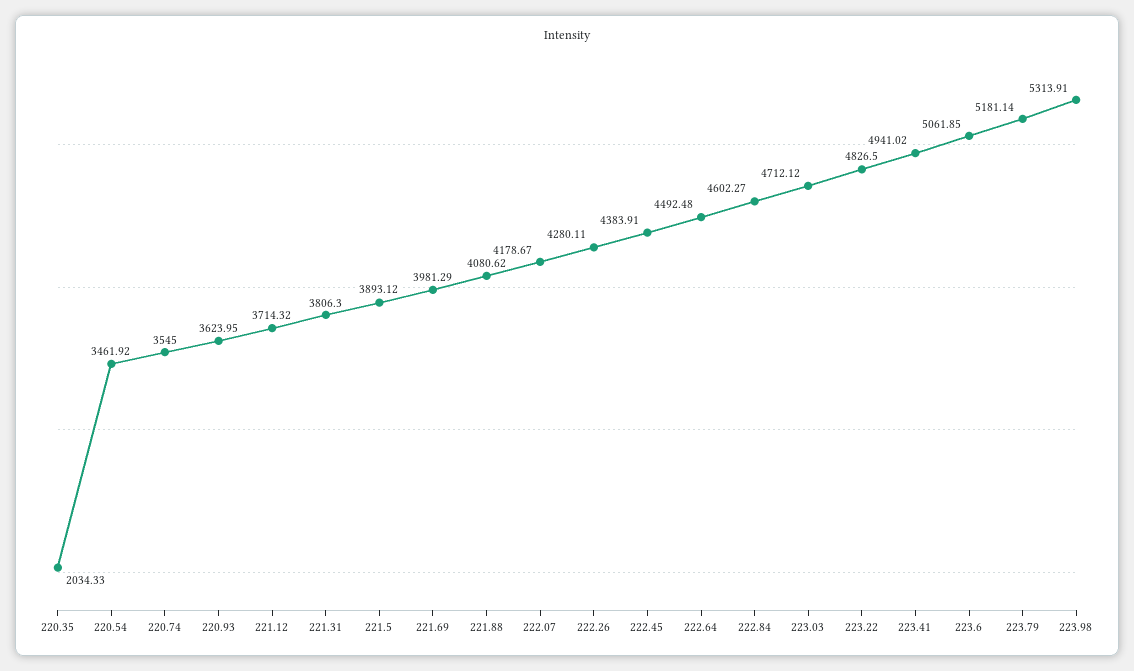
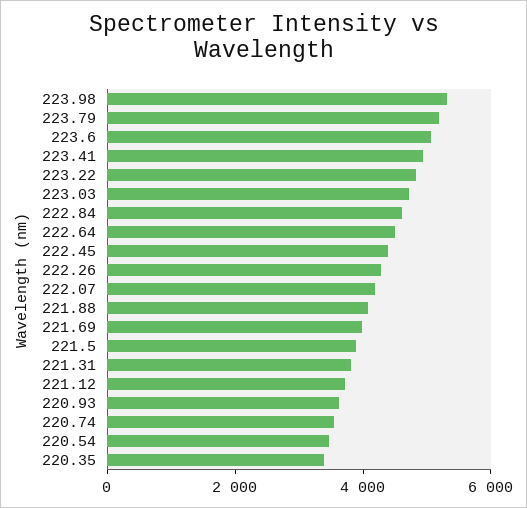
220.35: 2034.33 -> 3500

